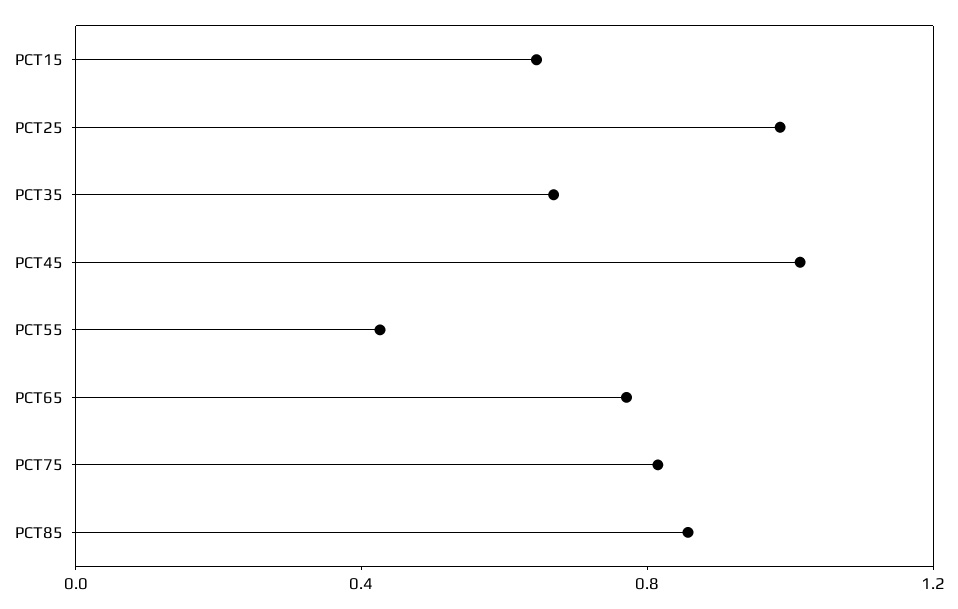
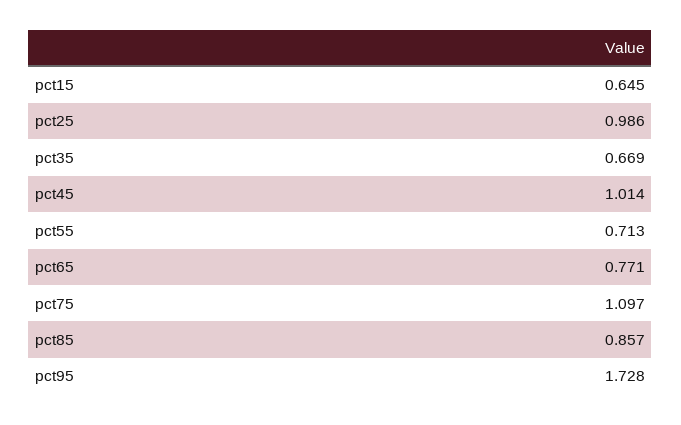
PCT55: 0.4 -> 0.713
PCT75: 0.8 -> 1.097
pct95: none -> 1.728

